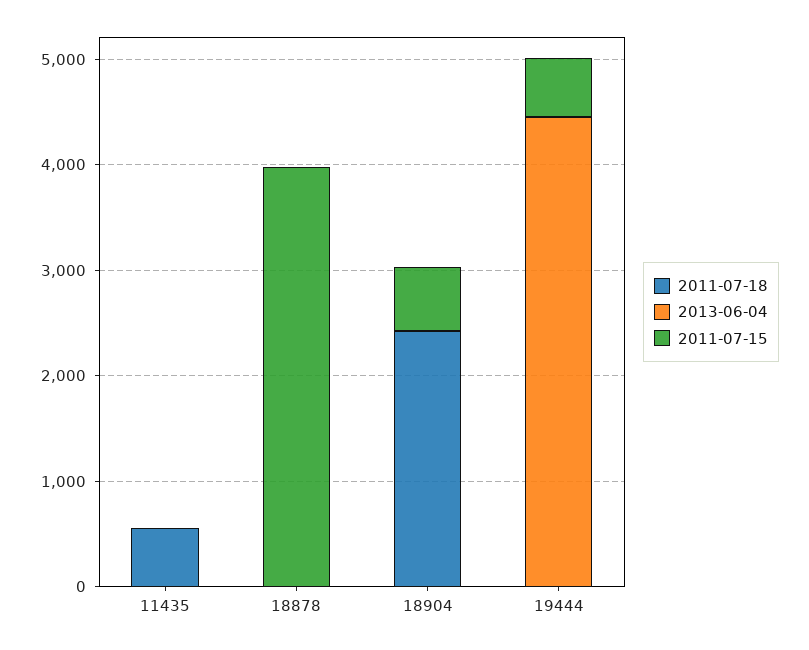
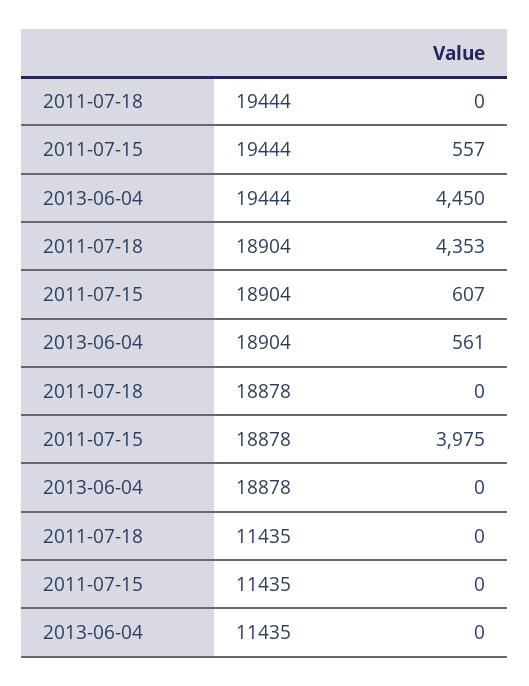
2011-07-18, 11435: 600 -> 0
2011-07-18, 18904: 2400 -> 4353
2013-06-04, 18904: 0 -> 561

